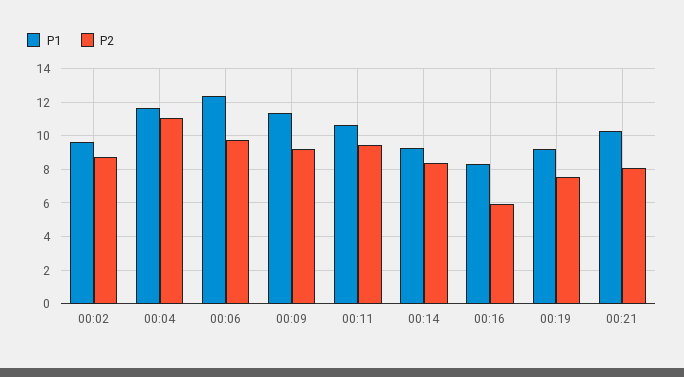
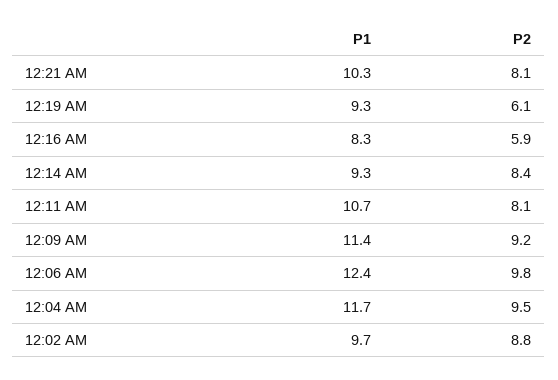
P2, 00:04: 11 -> 9.5
P2, 00:11: 9.5 -> 8.1
P2, 00:19: 7.5 -> 6.1

